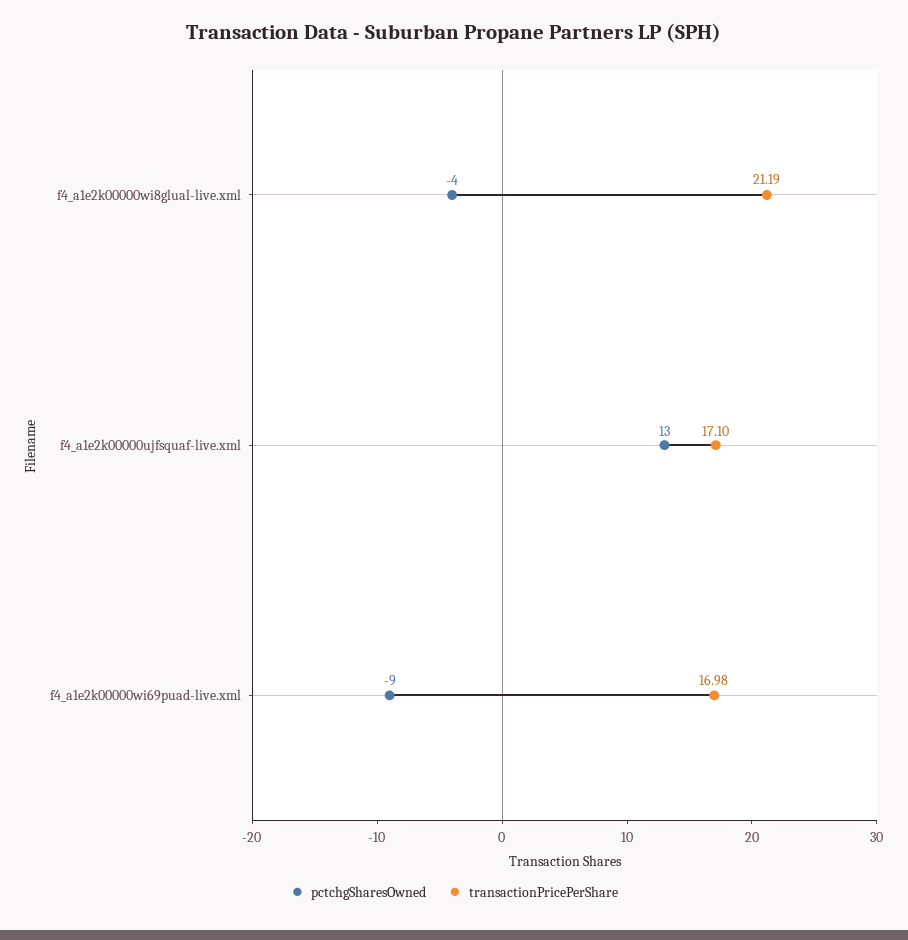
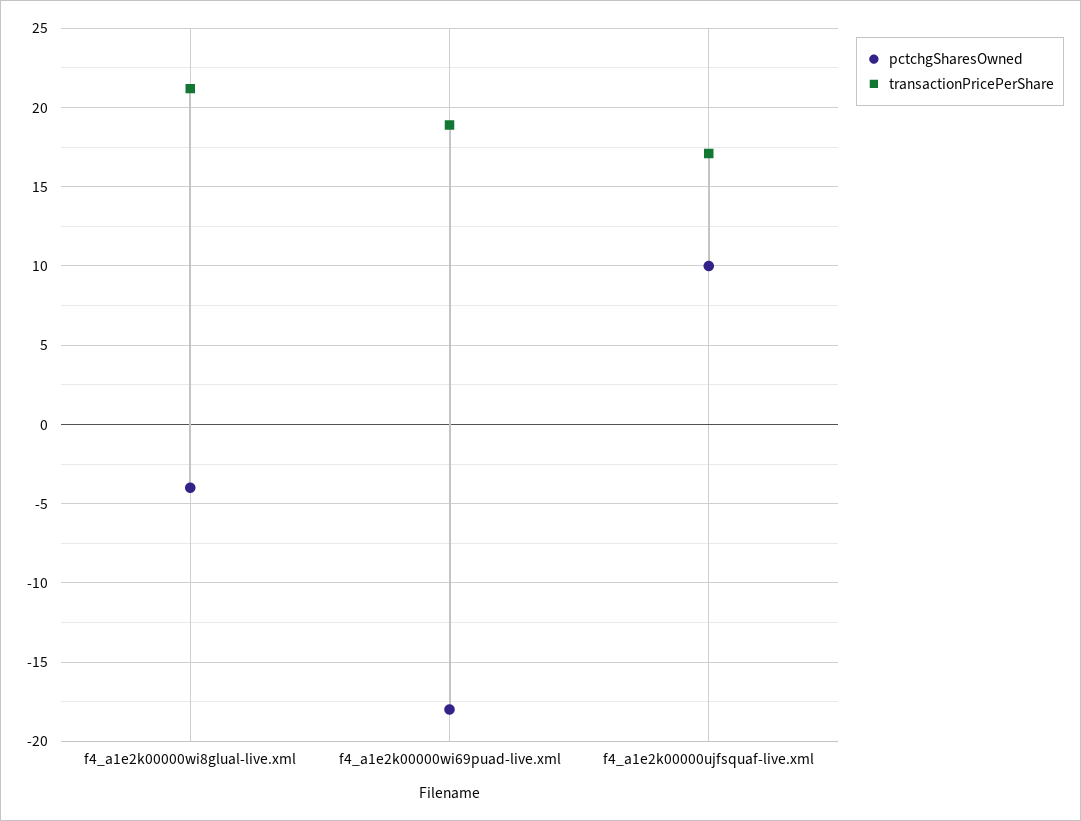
pctchgSharesOwned, f4_a1e2k00000ujfsquaf-live.xml: 13 -> 10
pctchgSharesOwned, f4_a1e2k00000wi69puad-live.xml: -9 -> -18
transactionPricePerShare, f4_a1e2k00000wi69puad-live.xml: 16.98 -> 19

